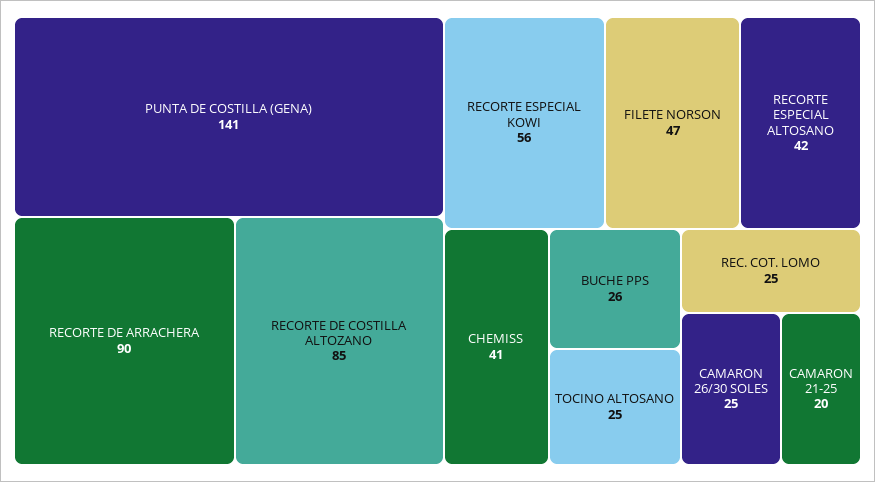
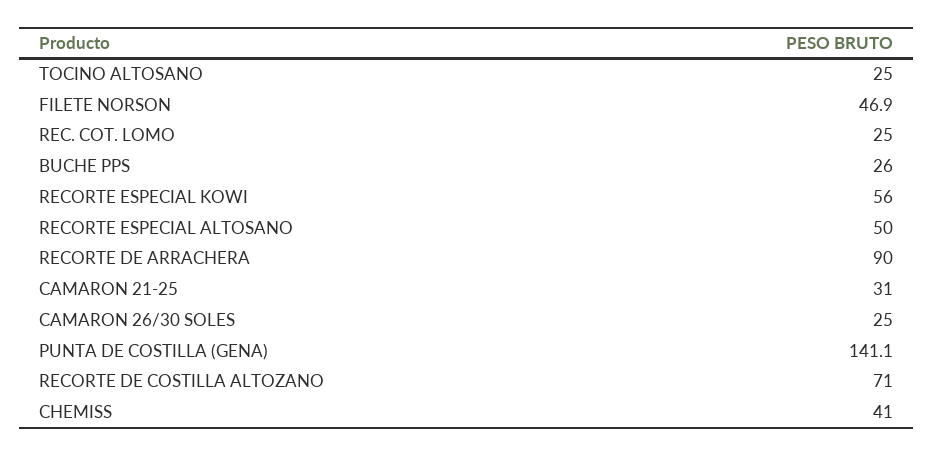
RECORTE DE COSTILLA ALTOZANO: 85 -> 71
RECORTE ESPECIAL ALTOSANO: 42 -> 50
CAMARON 21-25: 20 -> 31

